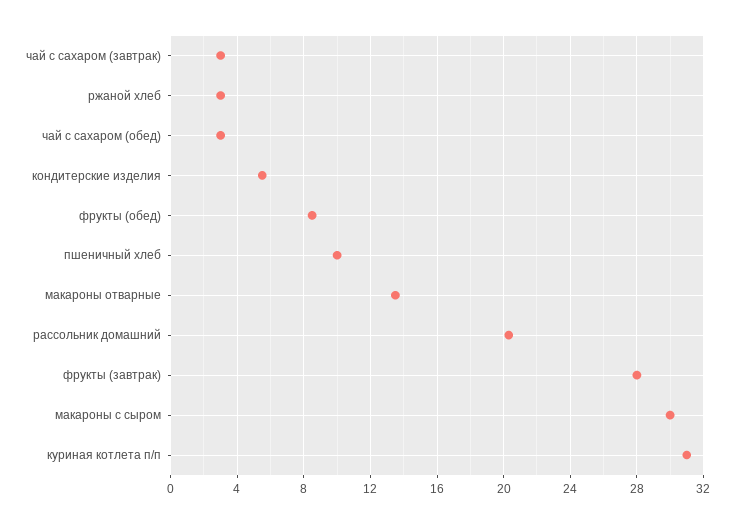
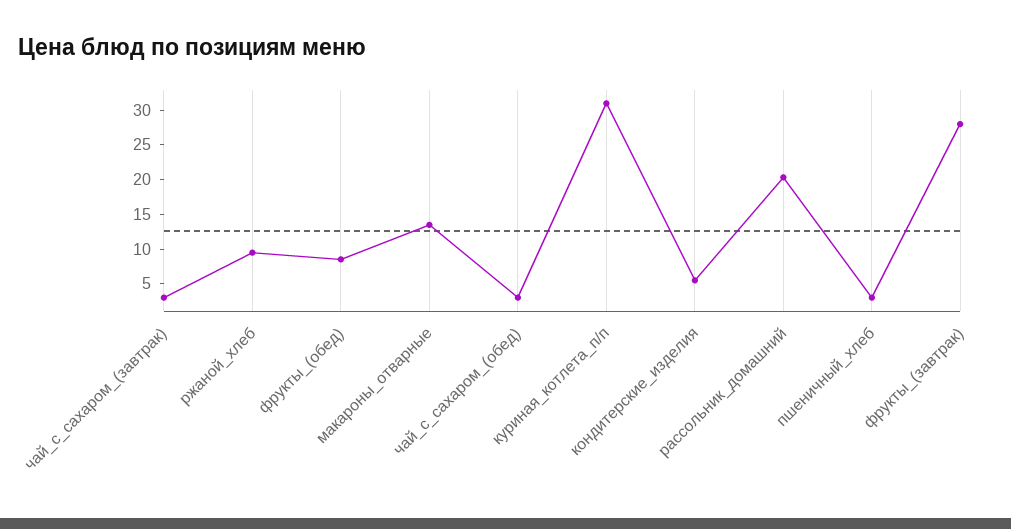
ржаной хлеб: 3 -> 10
пшеничный хлеб: 10 -> 2.5
макароны с сыром: 30 -> none

